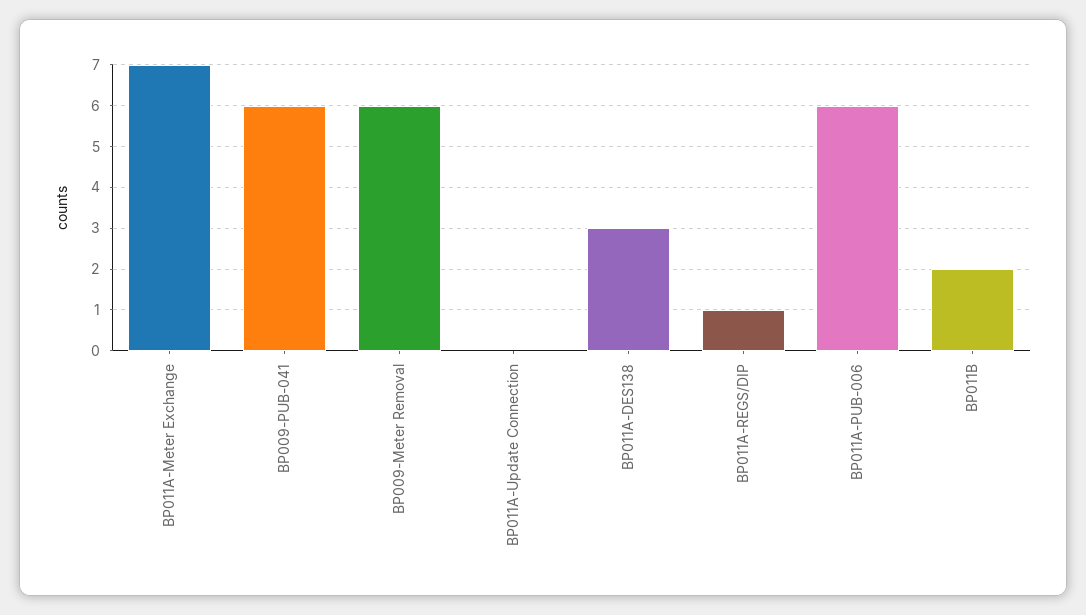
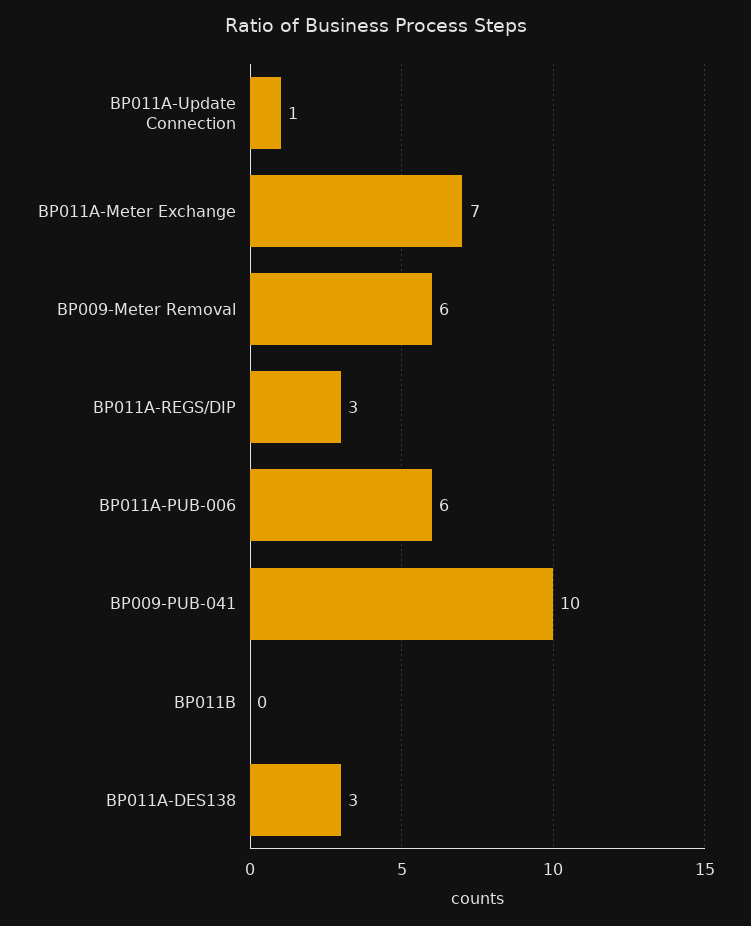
BP009-PUB-041: 6 -> 10
BP011A-Update Connection: 0 -> 1
BP011A-REGS/DIP: 1 -> 3
BP011B: 2 -> 0

